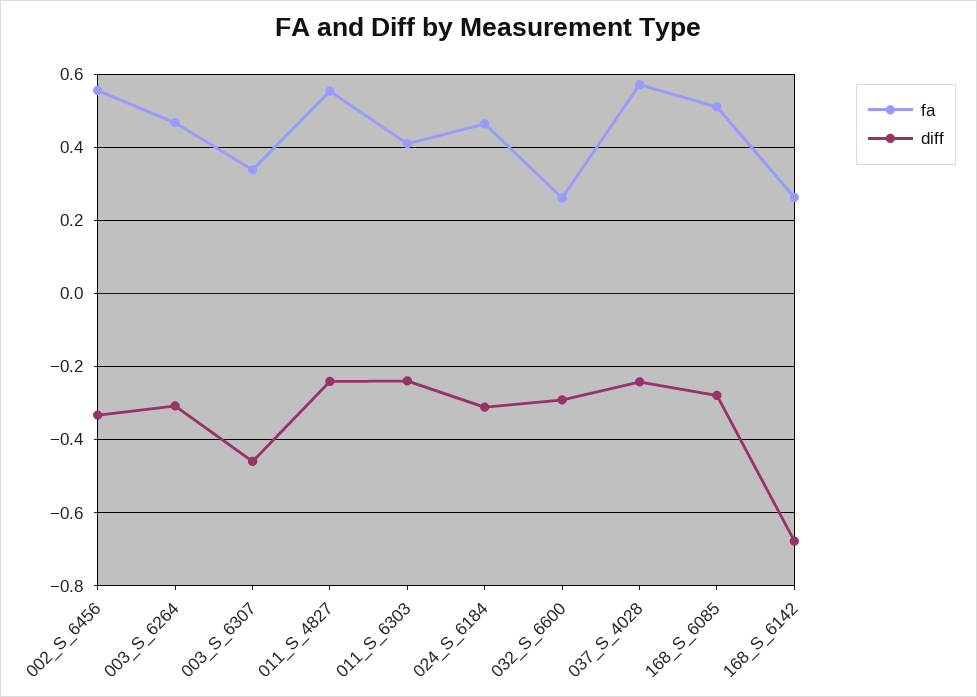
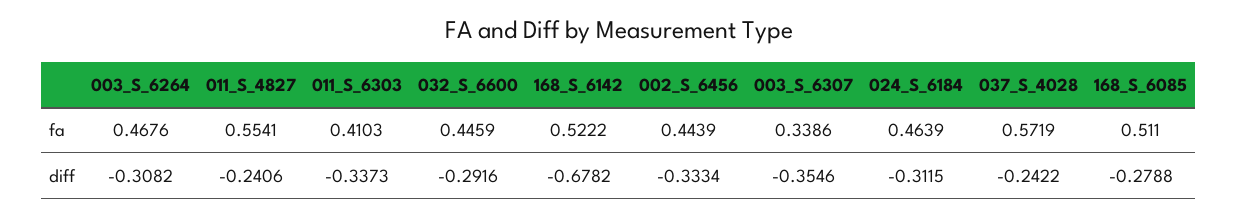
fa, 002_S_6456: 0.56 -> 0.4439
diff, 003_S_6307: -0.46 -> -0.3546
diff, 011_S_6303: -0.24 -> -0.3373
fa, 032_S_6600: 0.26 -> 0.4459
fa, 168_S_6142: 0.26 -> 0.5222

